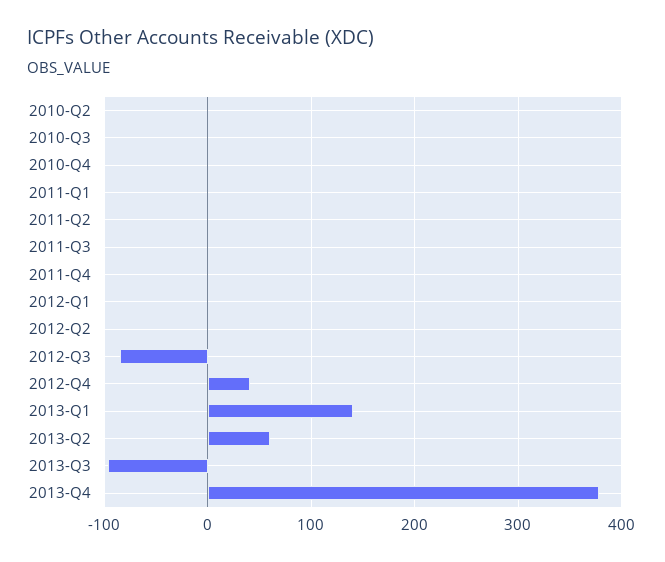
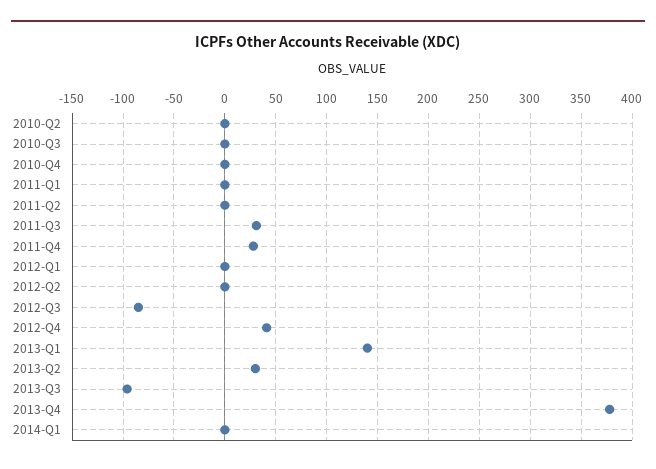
2011-Q3: 0 -> 30
2011-Q4: 0 -> 30
2013-Q2: 60 -> 30
2014-Q1: none -> 0

